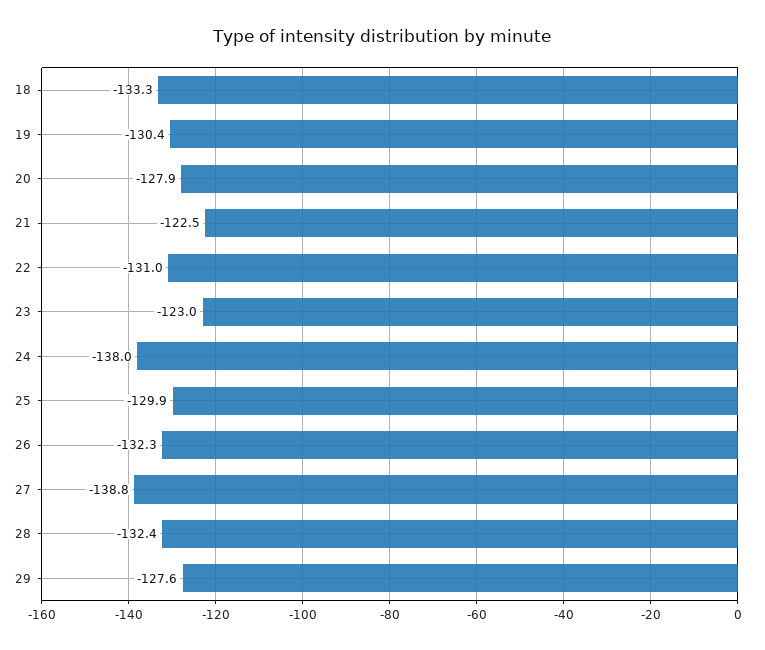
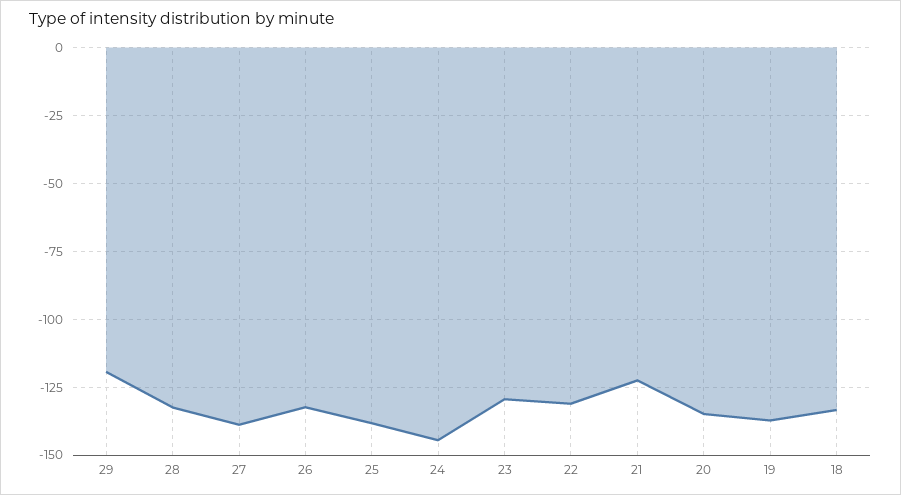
19: -130.4 -> -137.5
20: -127.9 -> -135
23: -123 -> -130
24: -138 -> -145
25: -129.9 -> -137.5
29: -127.6 -> -120

